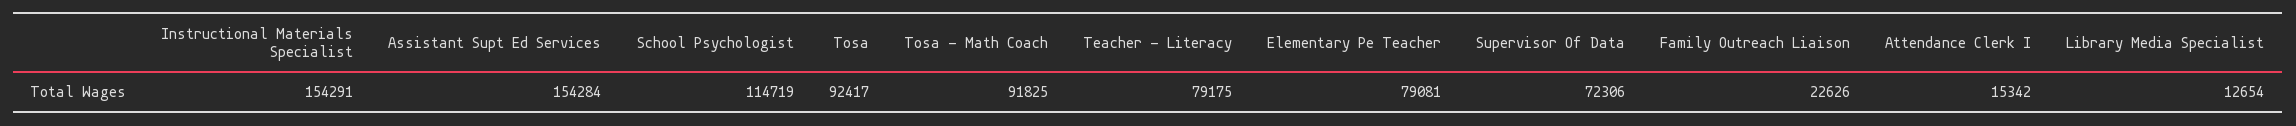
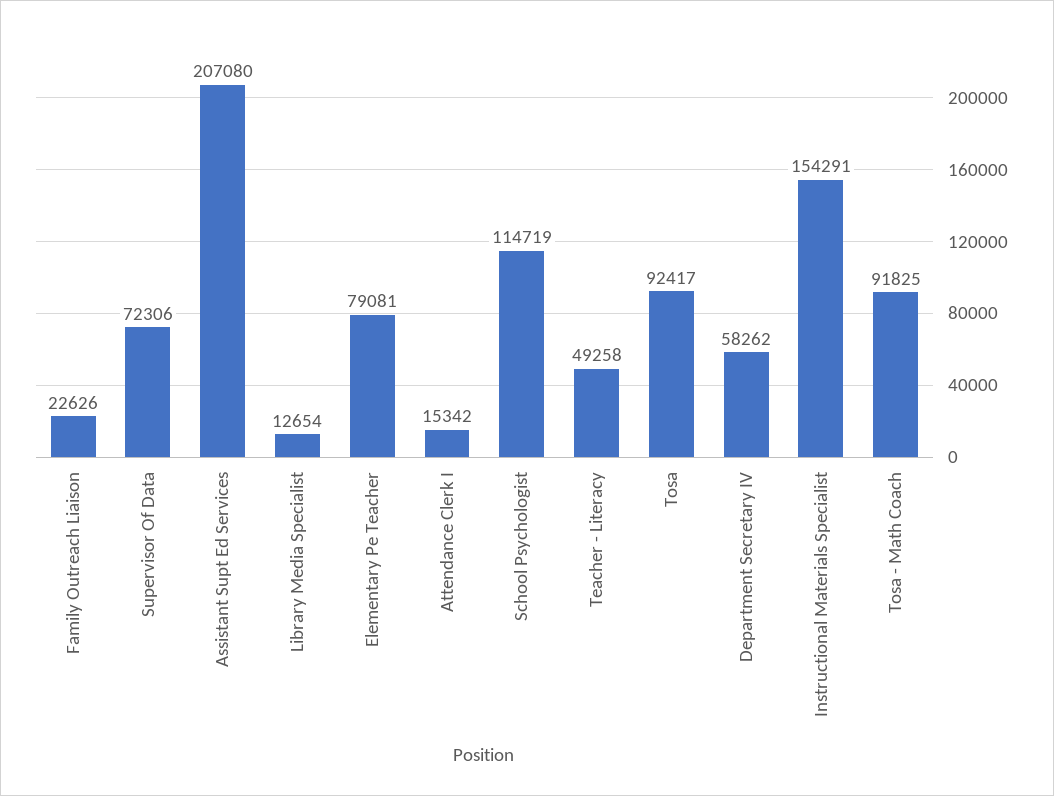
Assistant Supt Ed Services: 154284 -> 207080
Teacher - Literacy: 79175 -> 49258
Department Secretary IV: none -> 58262

